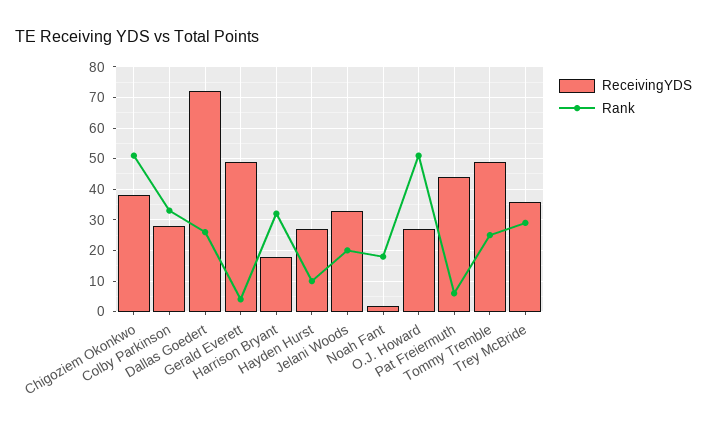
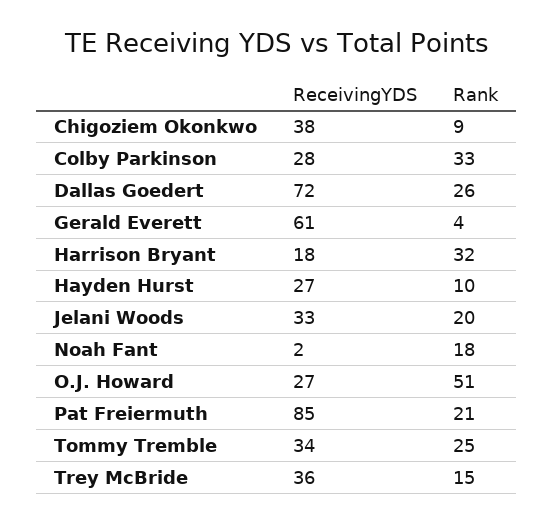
Rank, Chigoziem Okonkwo: 50 -> 9
ReceivingYDS, Gerald Everett: 50 -> 61
ReceivingYDS, Pat Freiermuth: 45 -> 85
Rank, Pat Freiermuth: 5 -> 21
ReceivingYDS, Tommy Tremble: 50 -> 34
Rank, Trey McBride: 30 -> 15

